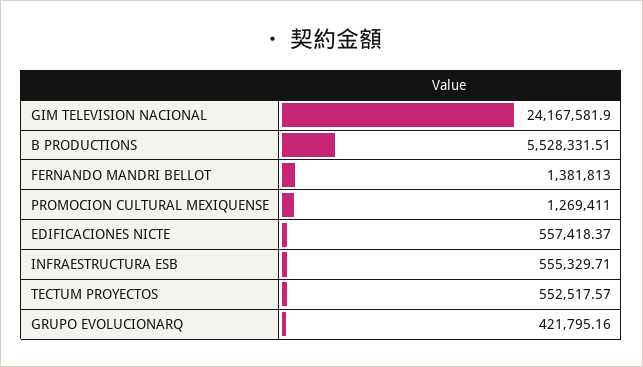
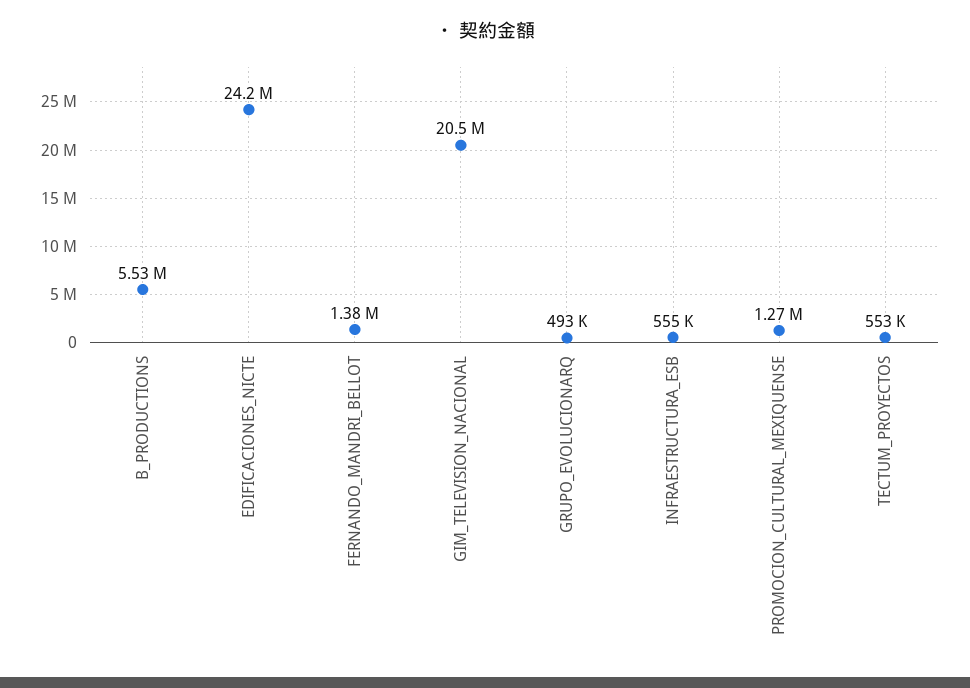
GIM TELEVISION NACIONAL: 24167581.9 -> 20500000
EDIFICACIONES NICTE: 557418.37 -> 24200000
GRUPO EVOLUCIONARQ: 421795.16 -> 493000

